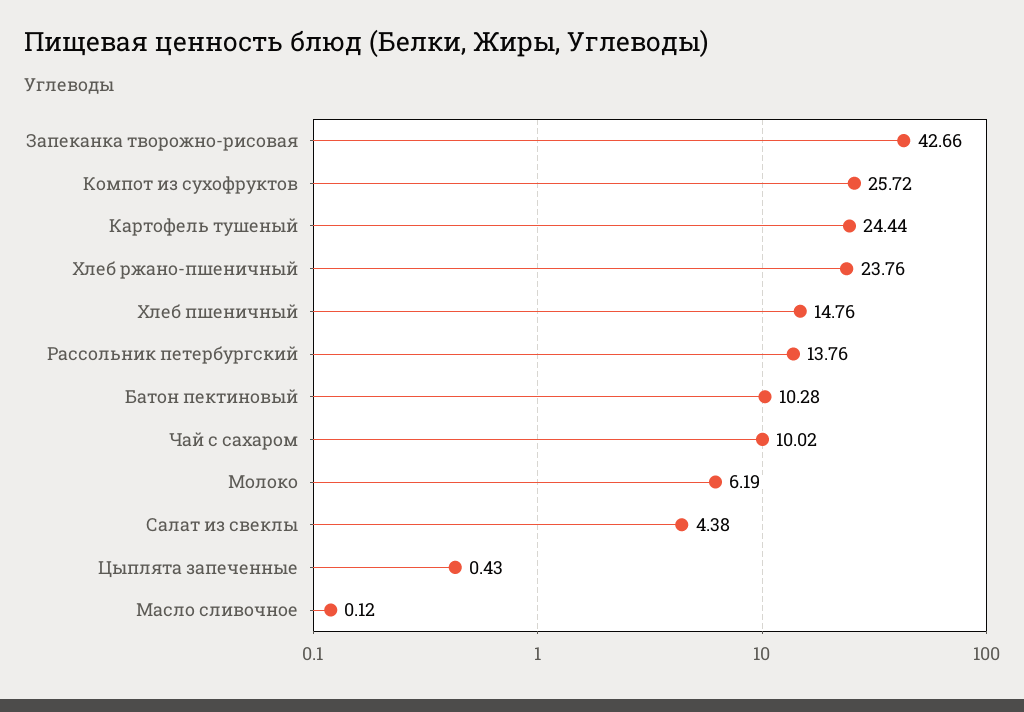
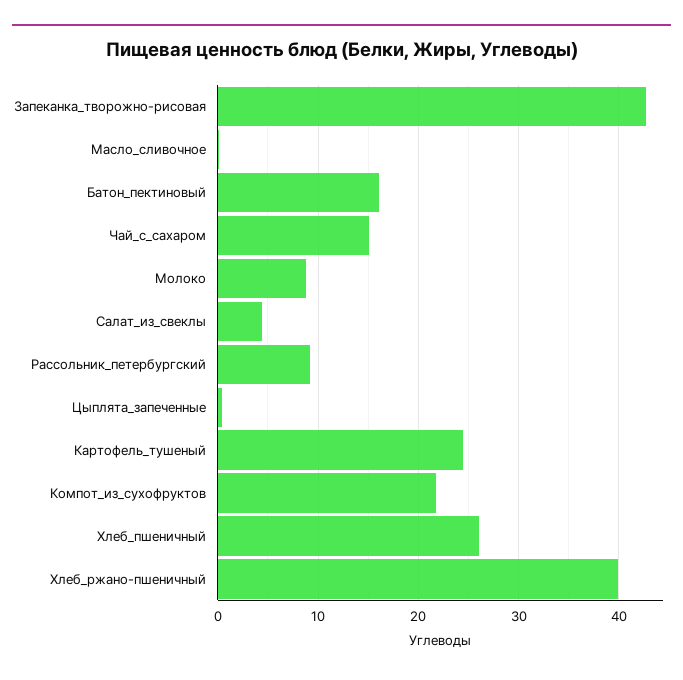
Компот из сухофруктов: 25.72 -> 22
Хлеб ржано-пшеничный: 23.76 -> 40
Хлеб пшеничный: 14.76 -> 26
Рассольник петербургский: 13.76 -> 9
Батон пектиновый: 10.28 -> 16
Чай с сахаром: 10.02 -> 15
Молоко: 6.19 -> 9

